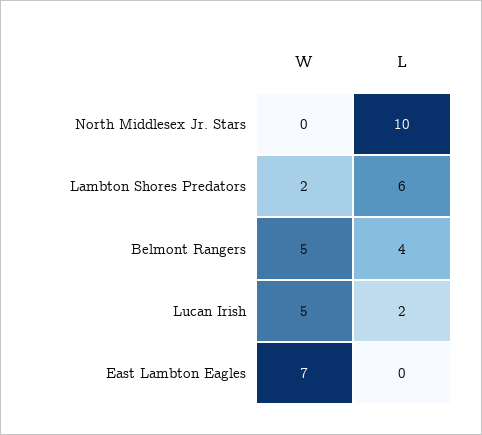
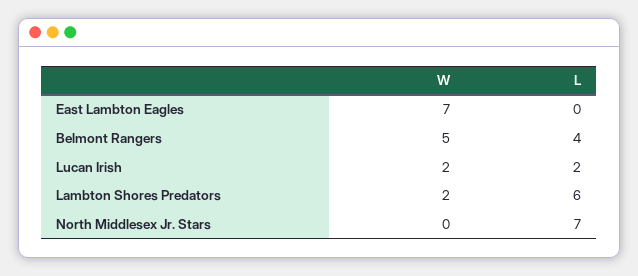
L, North Middlesex Jr. Stars: 10 -> 7
W, Lucan Irish: 5 -> 2

